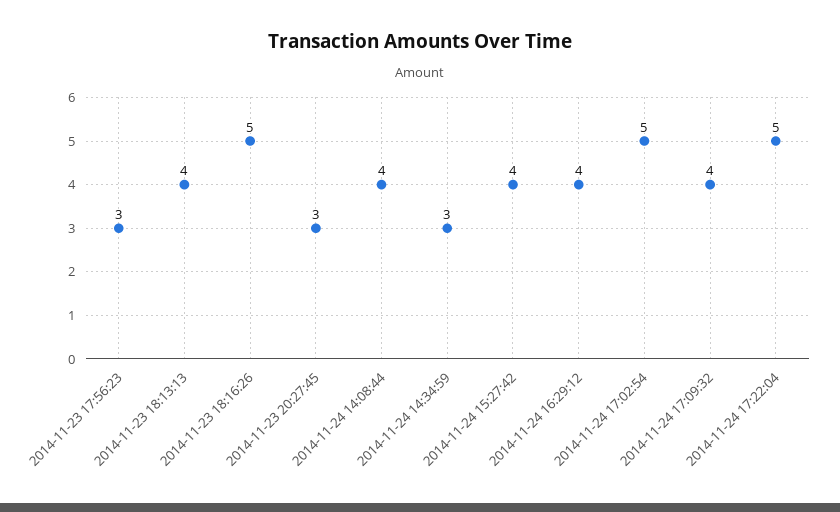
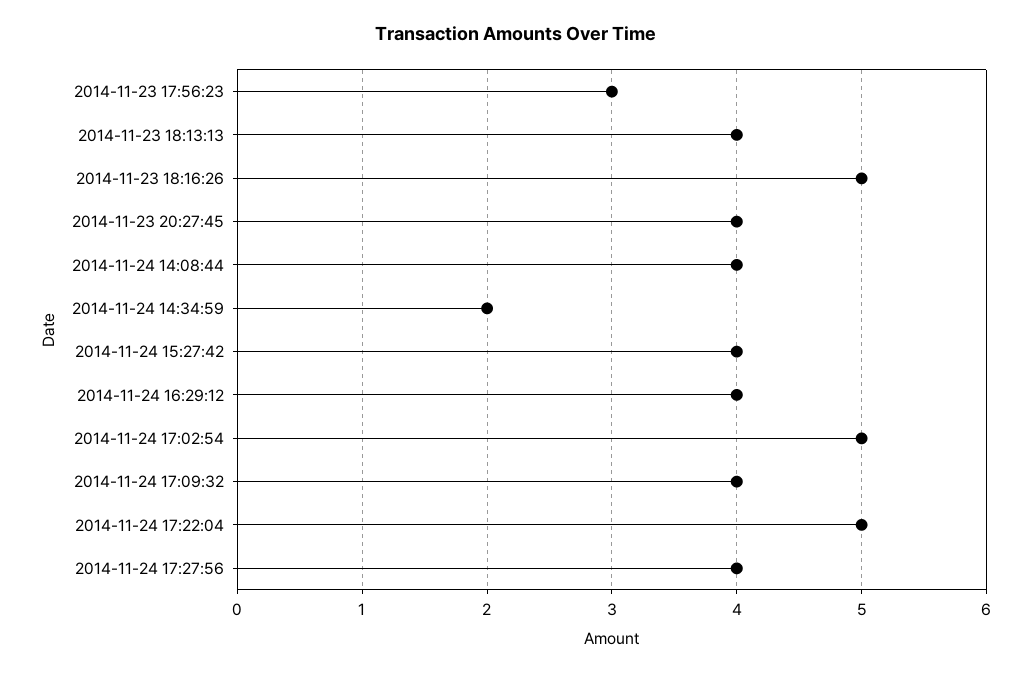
2014-11-23 20:27:45: 3 -> 4
2014-11-24 14:34:59: 3 -> 2
2014-11-24 17:27:56: none -> 4

